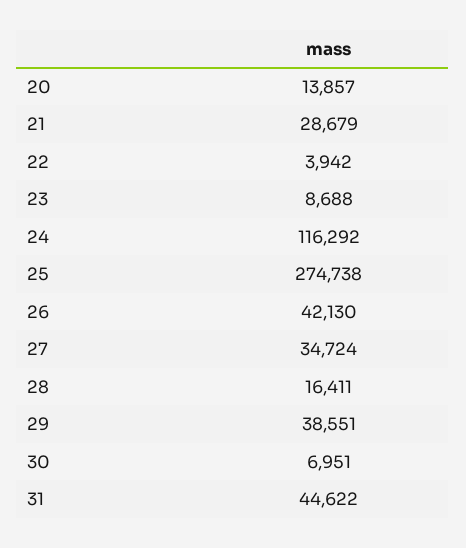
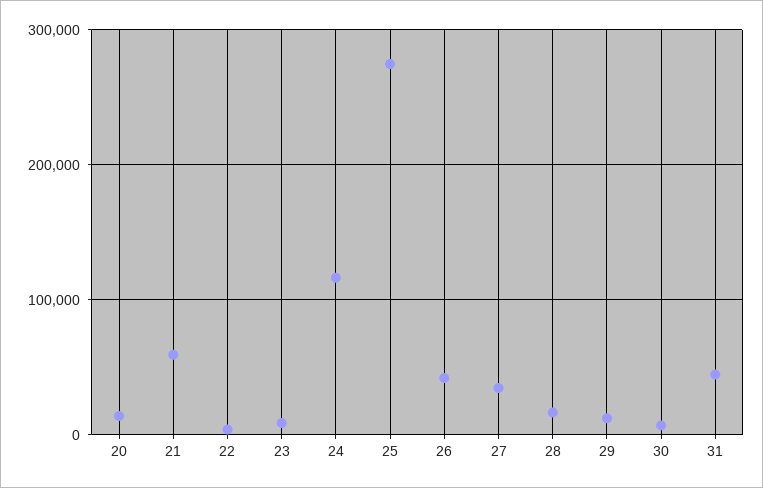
21: 28679 -> 60000
29: 38551 -> 10000

